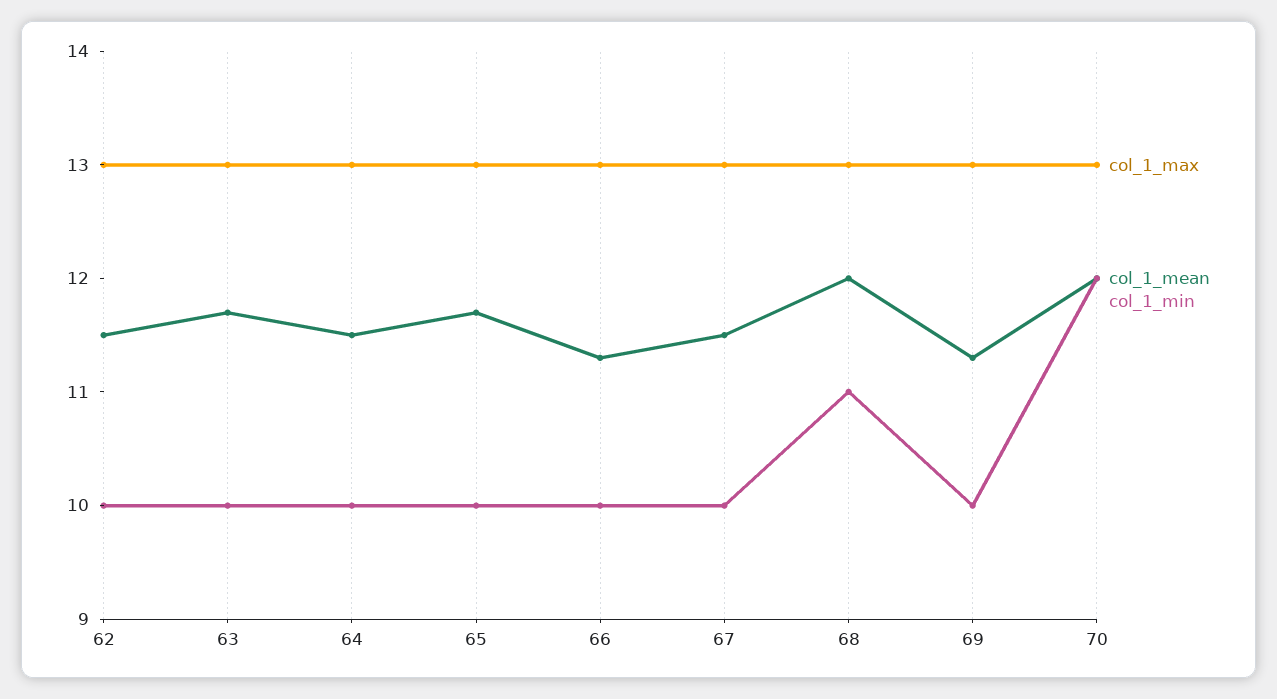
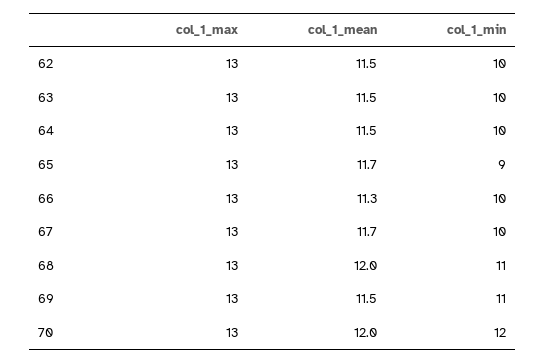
col_1_mean, 63: 11.7 -> 11.5
col_1_min, 65: 10 -> 9
col_1_mean, 67: 11.5 -> 11.7
col_1_mean, 69: 11.3 -> 11.5
col_1_min, 69: 10 -> 11

